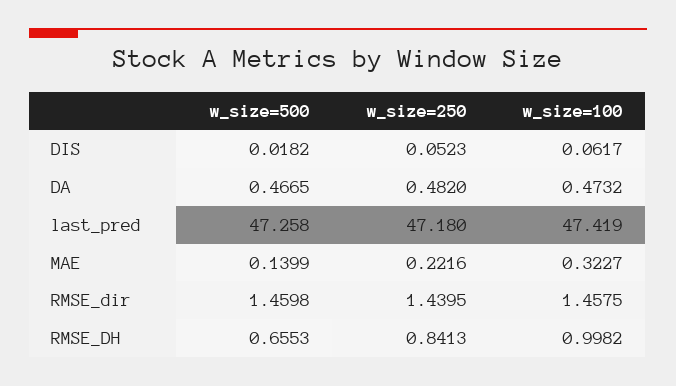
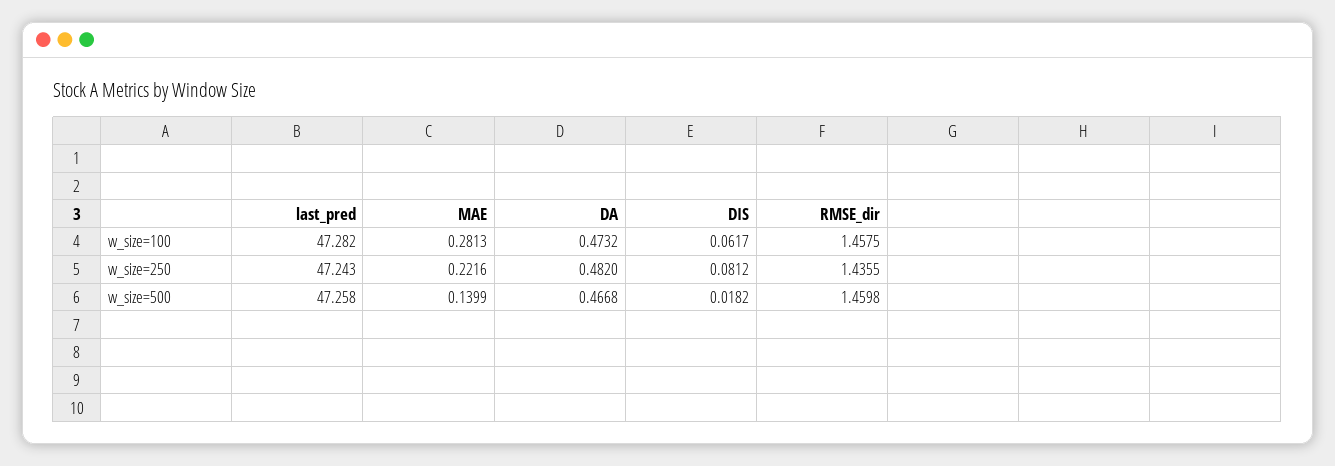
w_size=250, DIS: 0.0523 -> 0.0812
w_size=500, DA: 0.4665 -> 0.4668
w_size=250, last_pred: 47.18 -> 47.243
w_size=100, last_pred: 47.419 -> 47.282
w_size=100, MAE: 0.3227 -> 0.2813
w_size=250, RMSE_dir: 1.4395 -> 1.4355
w_size=500, RMSE_DH: 0.6553 -> none
w_size=250, RMSE_DH: 0.8413 -> none
w_size=100, RMSE_DH: 0.9982 -> none

